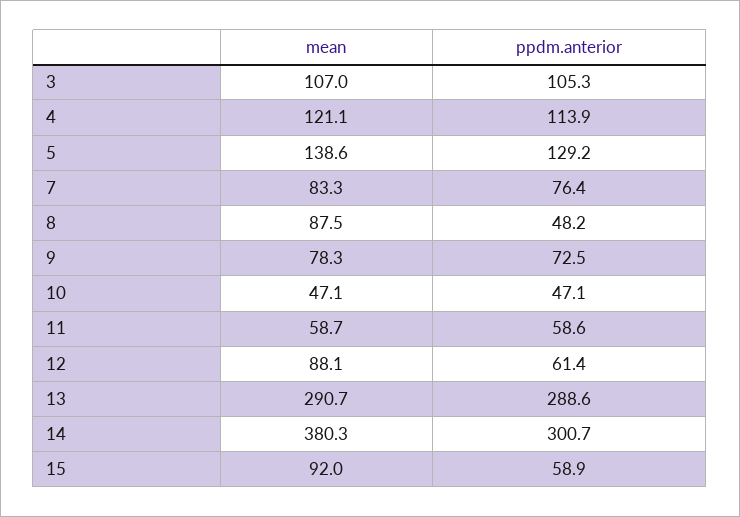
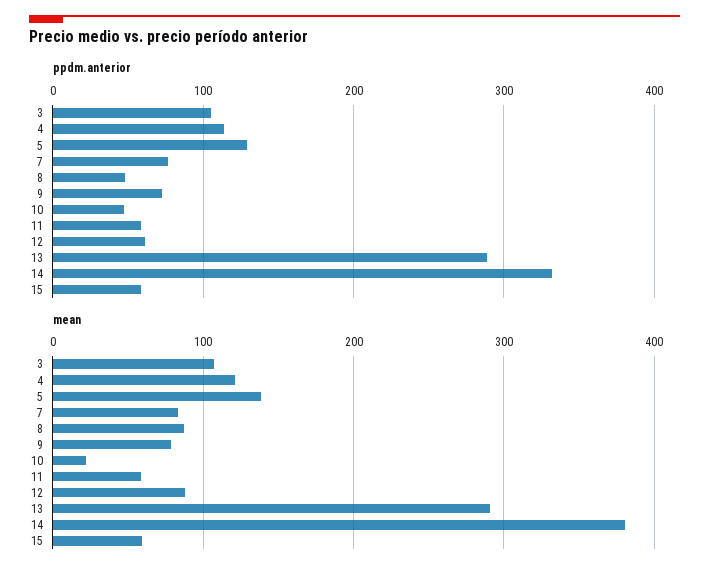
mean, 10: 47.1 -> 20
ppdm.anterior, 14: 300.7 -> 330
mean, 15: 92 -> 60

